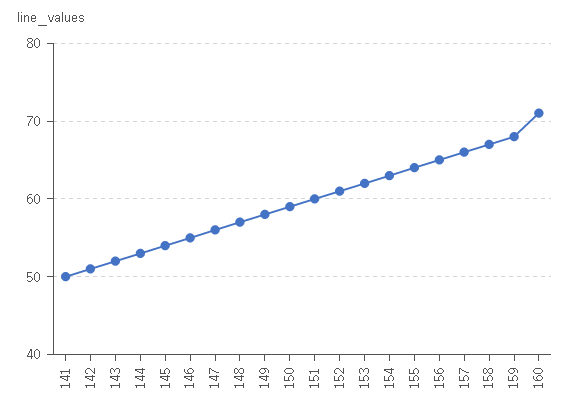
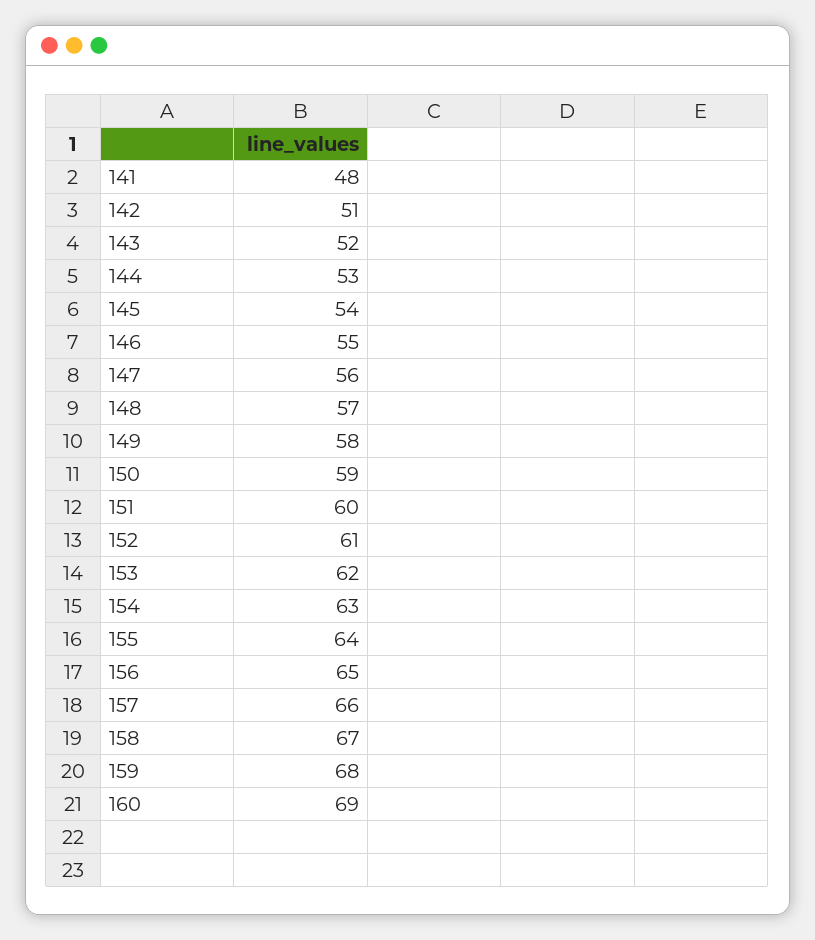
141: 50 -> 48
160: 71 -> 69

